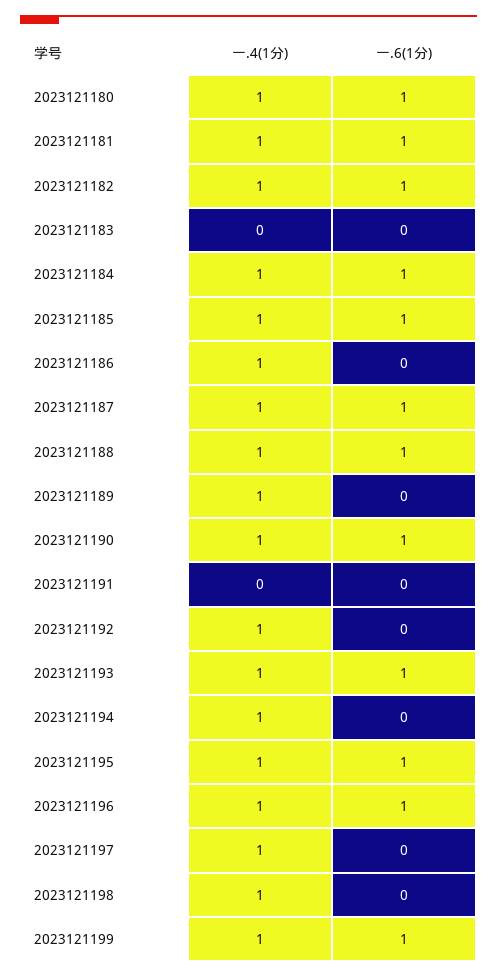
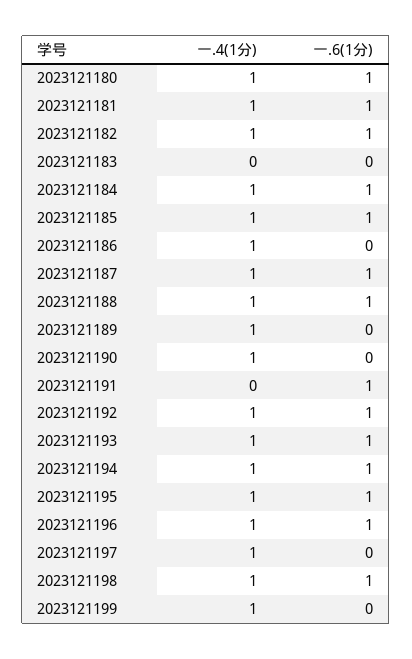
一.6(1分), 2023121190: 1 -> 0
一.6(1分), 2023121191: 0 -> 1
一.6(1分), 2023121192: 0 -> 1
一.6(1分), 2023121194: 0 -> 1
一.6(1分), 2023121198: 0 -> 1
一.6(1分), 2023121199: 1 -> 0

